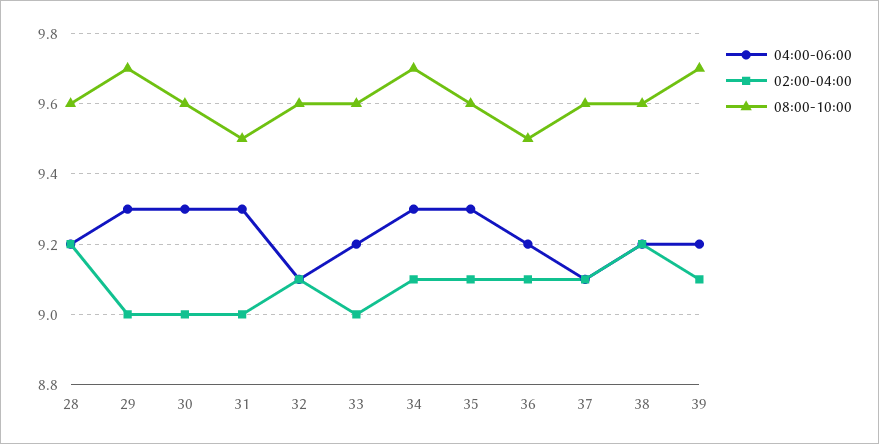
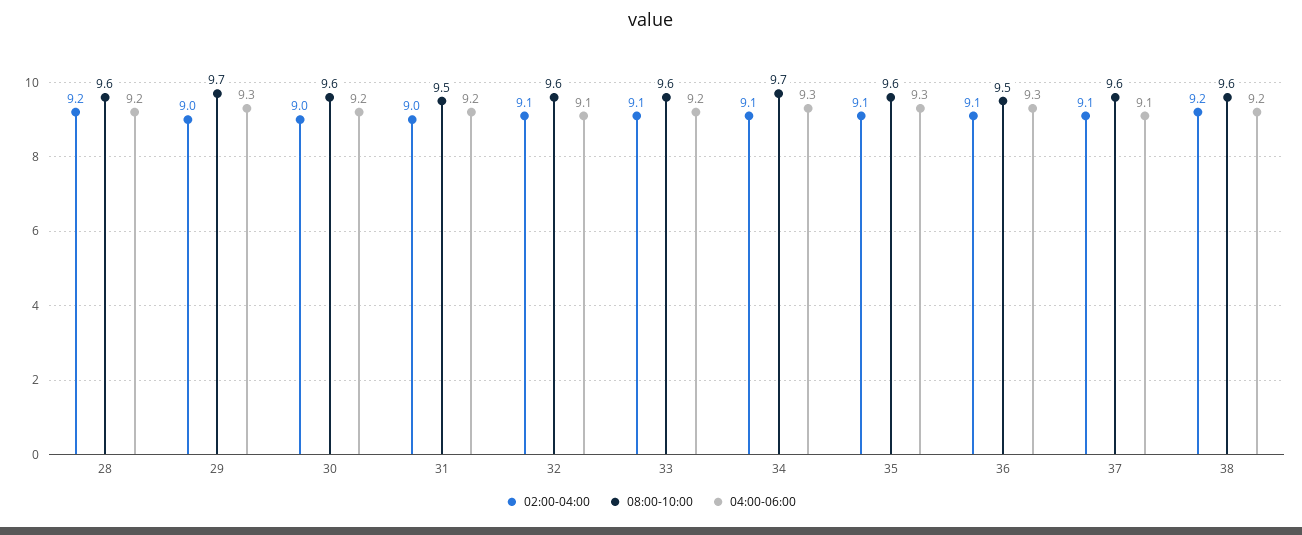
04:00-06:00, 30: 9.3 -> 9.2
04:00-06:00, 31: 9.3 -> 9.2
02:00-04:00, 33: 9 -> 9.1
04:00-06:00, 36: 9.2 -> 9.3
04:00-06:00, 39: 9.2 -> none
02:00-04:00, 39: 9.1 -> none
08:00-10:00, 39: 9.7 -> none

